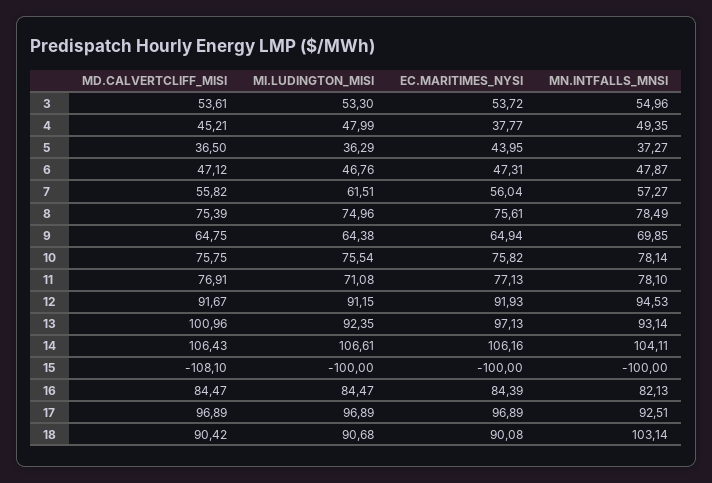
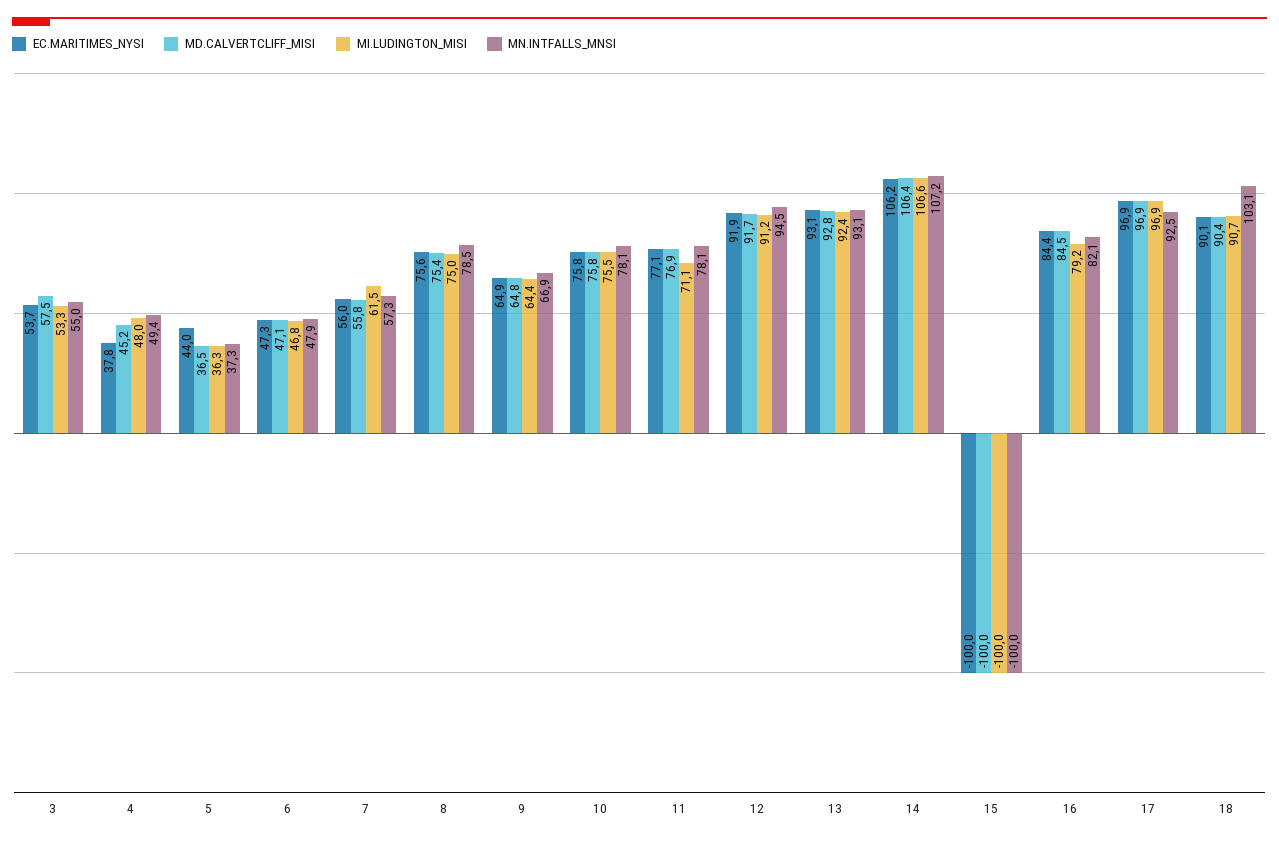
MD.CALVERTCLIFF_MISI, 3: 53.61 -> 57.5
MN.INTFALLS_MNSI, 9: 69.85 -> 66.9
MD.CALVERTCLIFF_MISI, 13: 100.96 -> 92.8
EC.MARITIMES_NYSI, 13: 97.13 -> 93.1
MN.INTFALLS_MNSI, 14: 104.11 -> 107.2
MD.CALVERTCLIFF_MISI, 15: -108.1 -> -100
MI.LUDINGTON_MISI, 16: 84.47 -> 79.2

